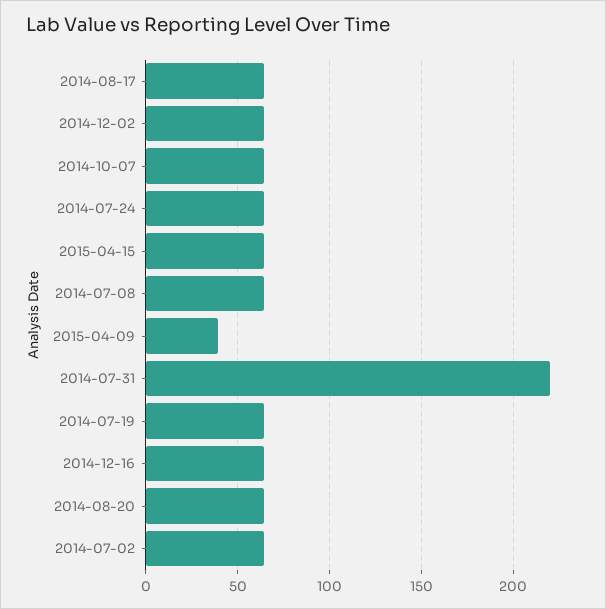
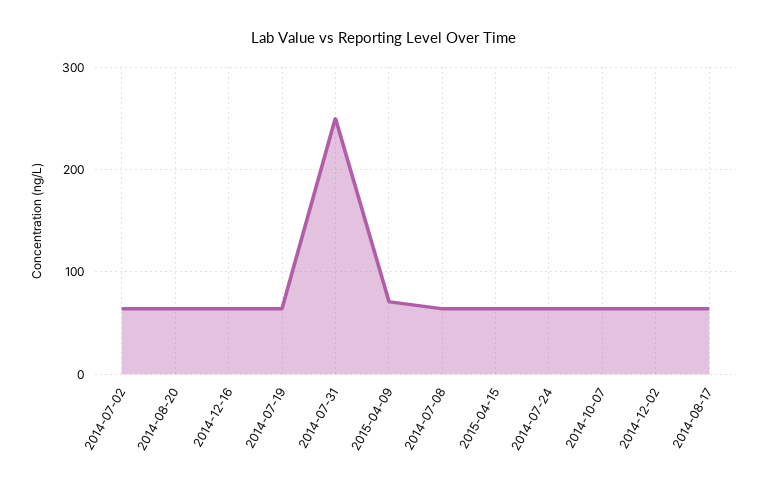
2015-04-09: 40 -> 70
2014-07-31: 220 -> 250

